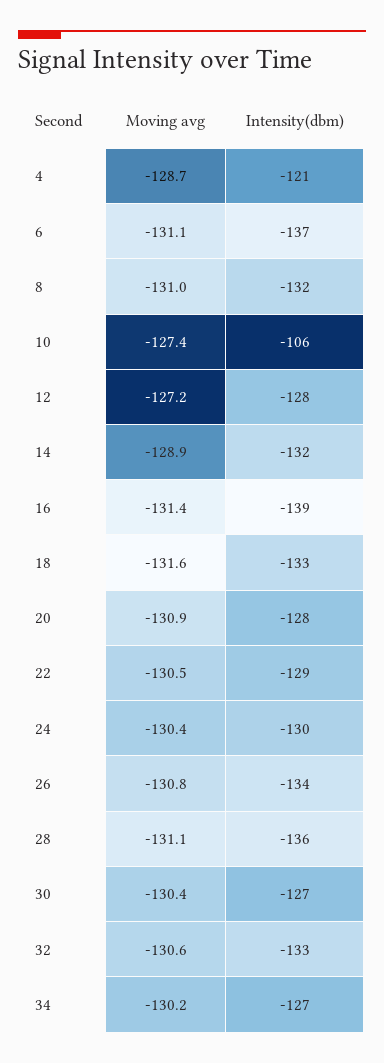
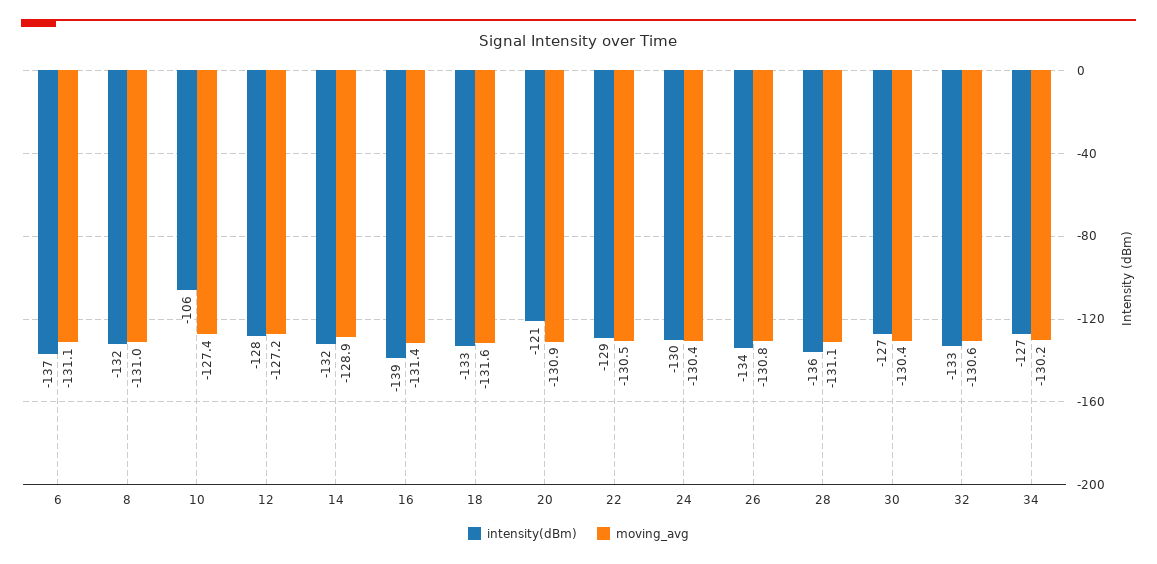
Moving avg, 4: -128.7 -> none
Intensity(dbm), 4: -121 -> none
Intensity(dbm), 20: -128 -> -121

